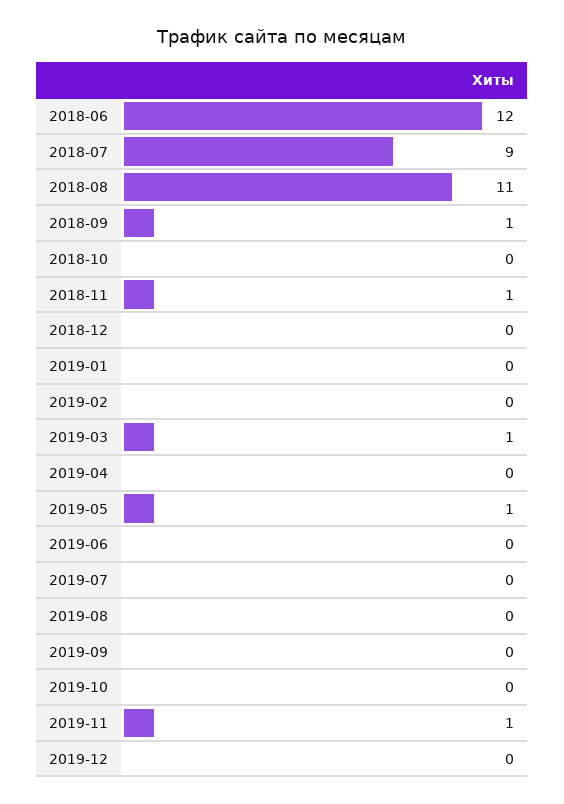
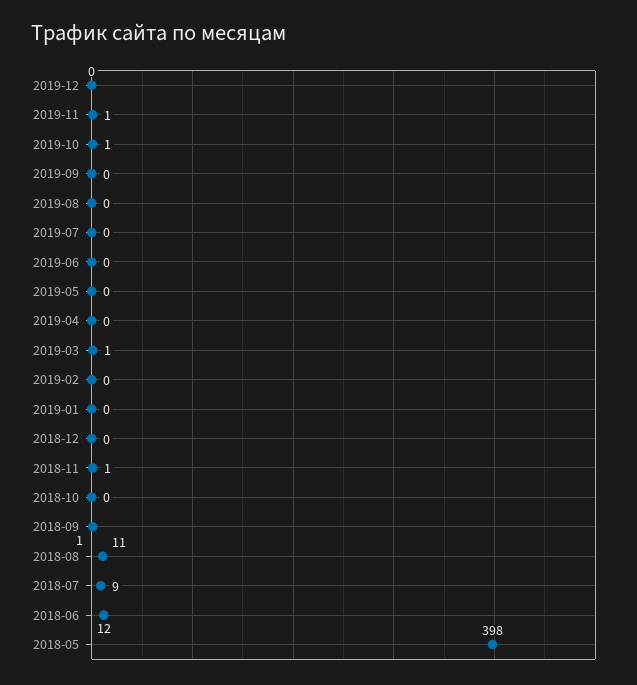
2019-05: 1 -> 0
2019-10: 0 -> 1
2018-05: none -> 398

